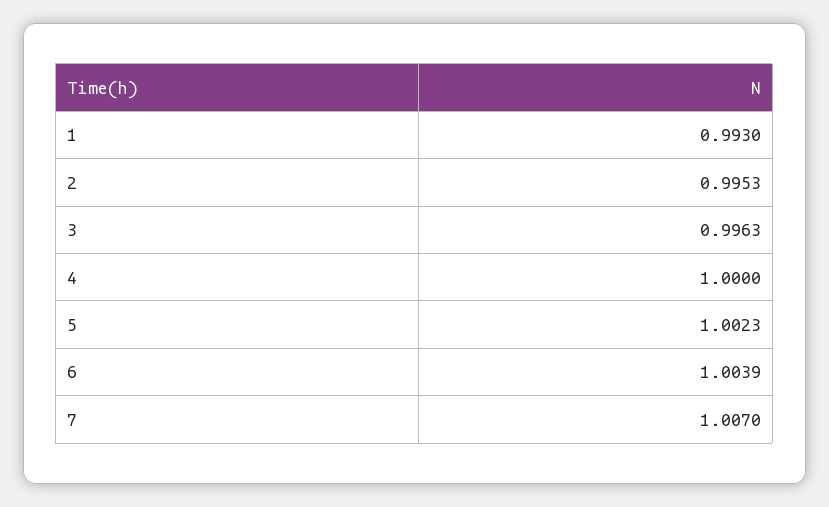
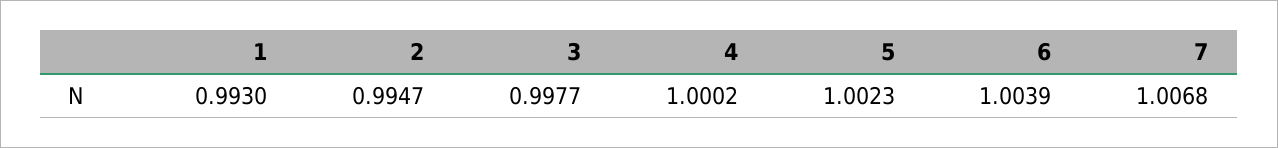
2: 0.9953 -> 0.9947
3: 0.9963 -> 0.9977
4: 1 -> 1.0002
7: 1.007 -> 1.0068

